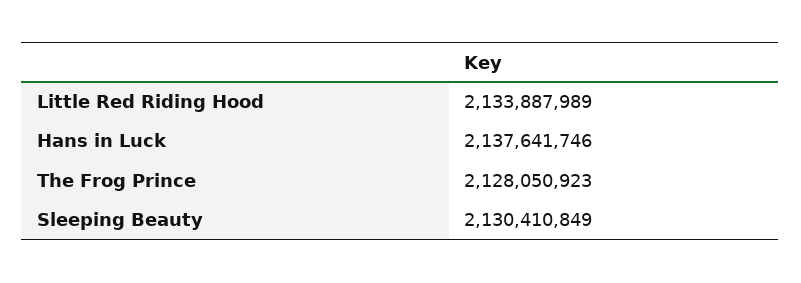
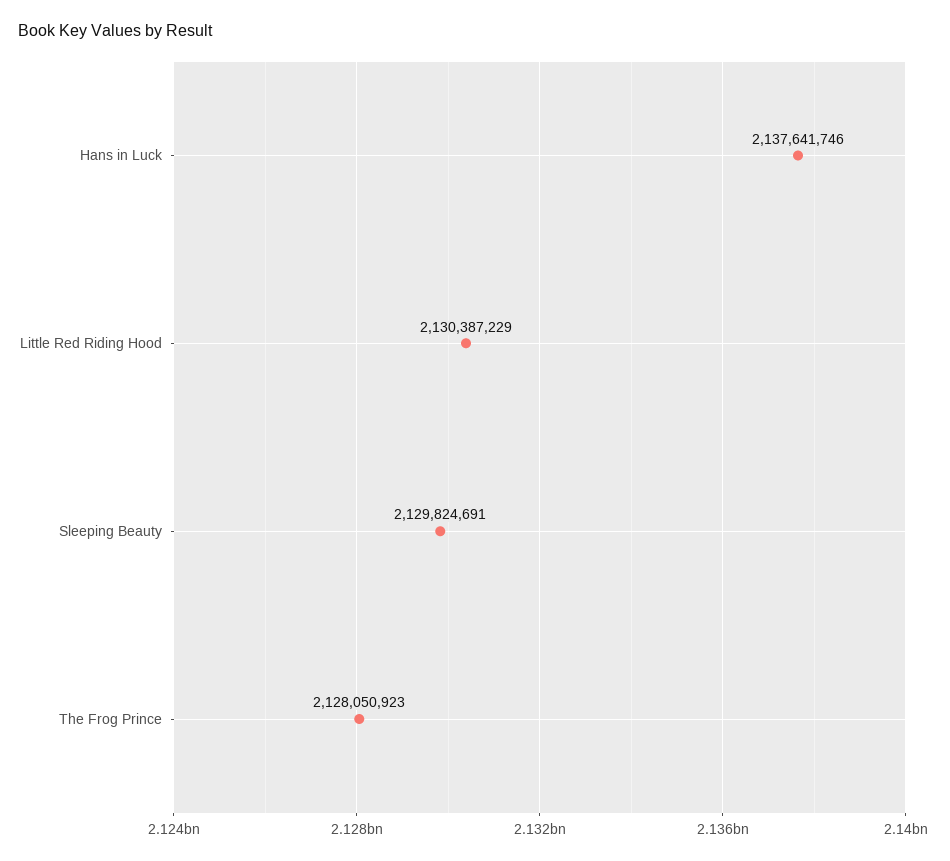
Little Red Riding Hood: 2133887989 -> 2130387229
Sleeping Beauty: 2130410849 -> 2129824691

